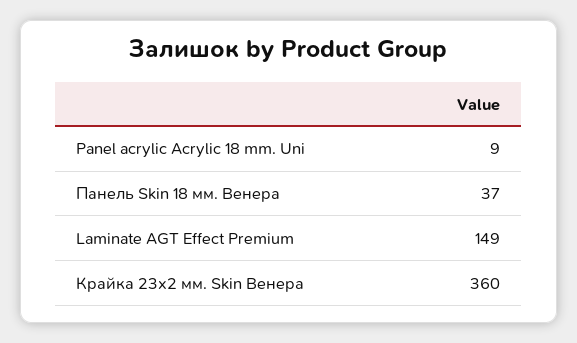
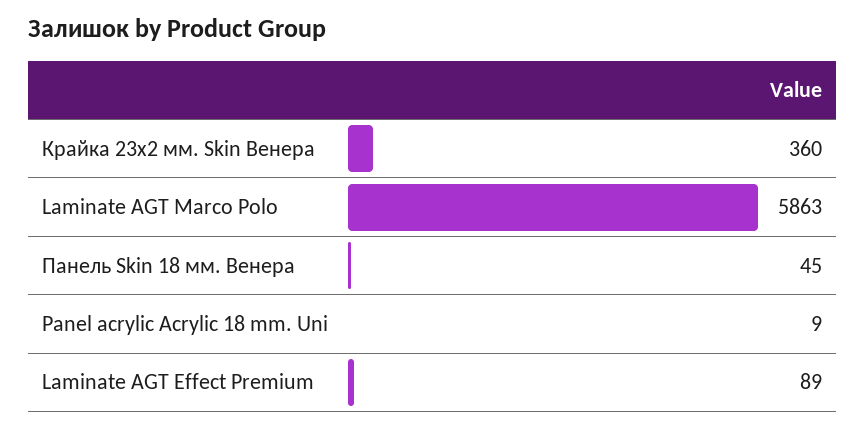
Панель Skin 18 мм. Венера: 37 -> 45
Laminate AGT Effect Premium: 149 -> 89
Laminate AGT Marco Polo: none -> 5863

